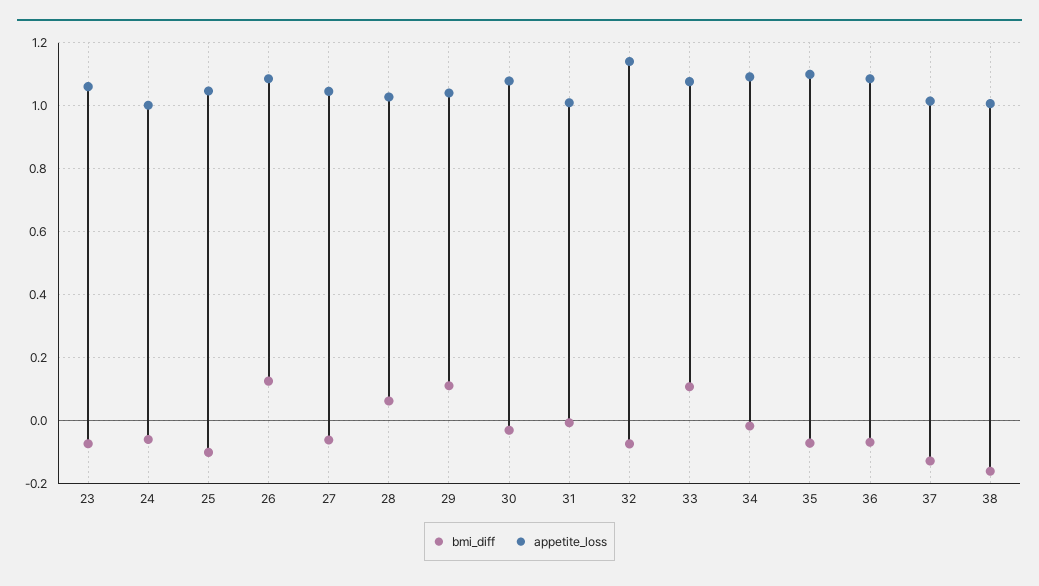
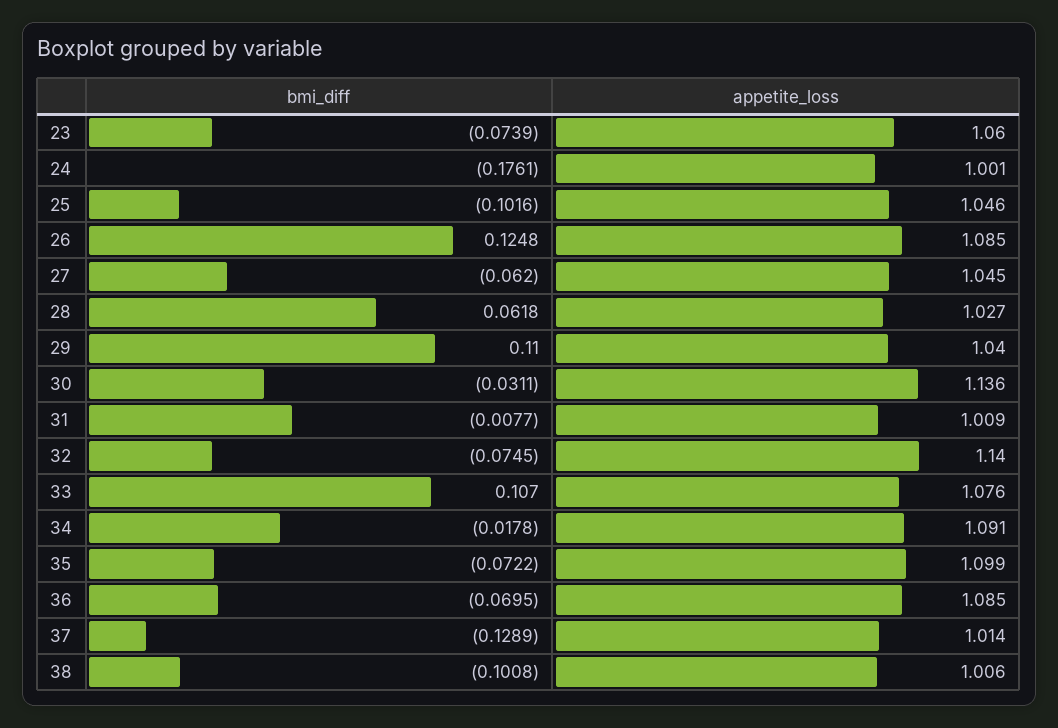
bmi_diff, 24: -0.06 -> -0.1761
appetite_loss, 30: 1.08 -> 1.136
bmi_diff, 38: -0.16 -> -0.1008

